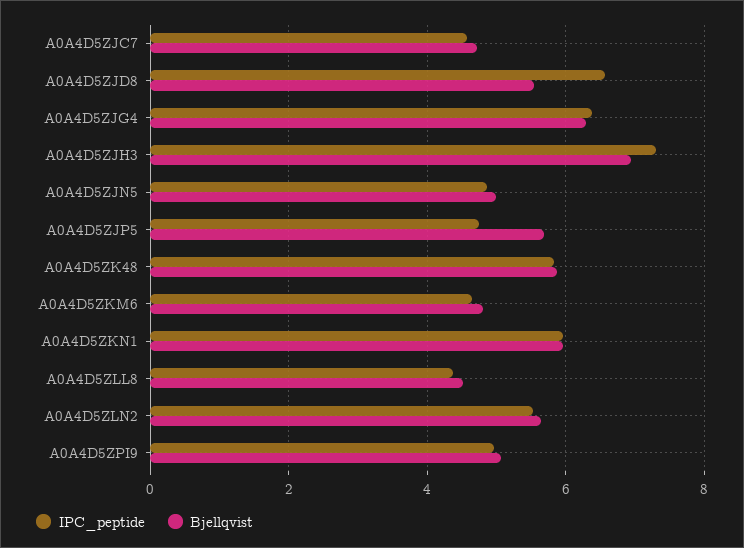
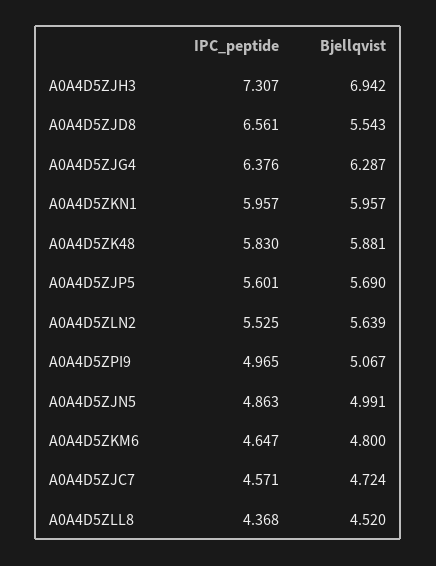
IPC_peptide, A0A4D5ZJP5: 4.8 -> 5.601

